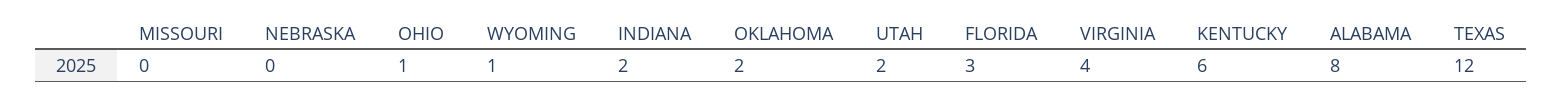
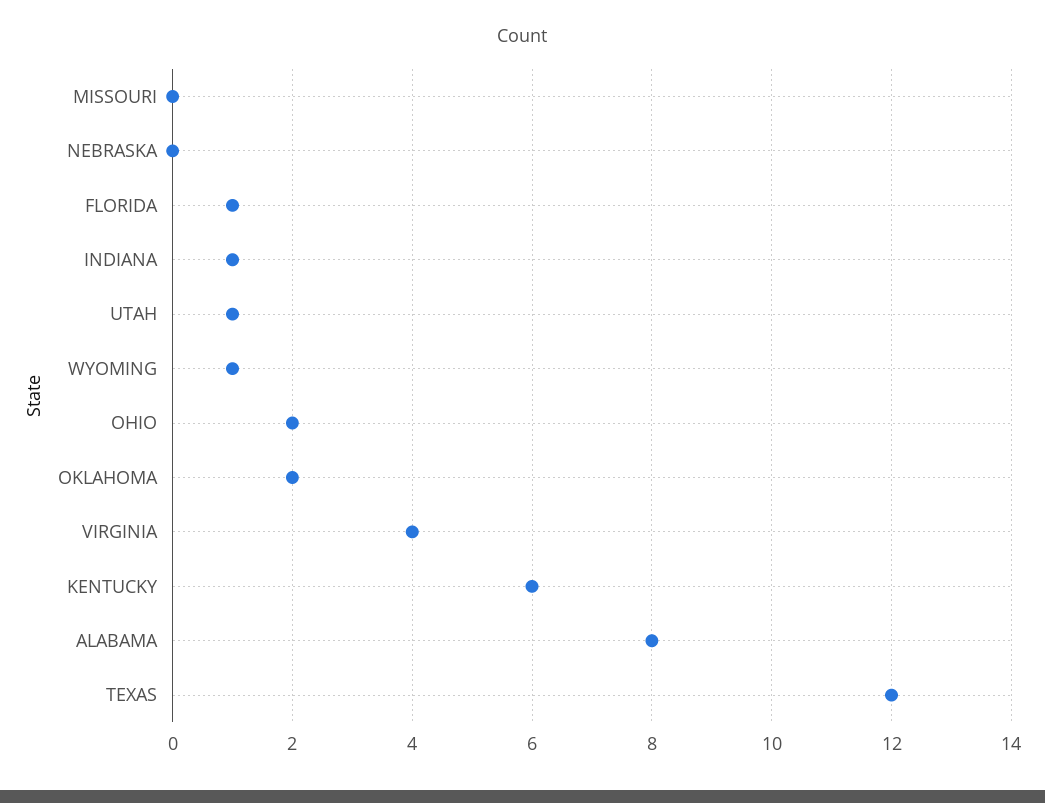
OHIO: 1 -> 2
INDIANA: 2 -> 1
UTAH: 2 -> 1
FLORIDA: 3 -> 1

